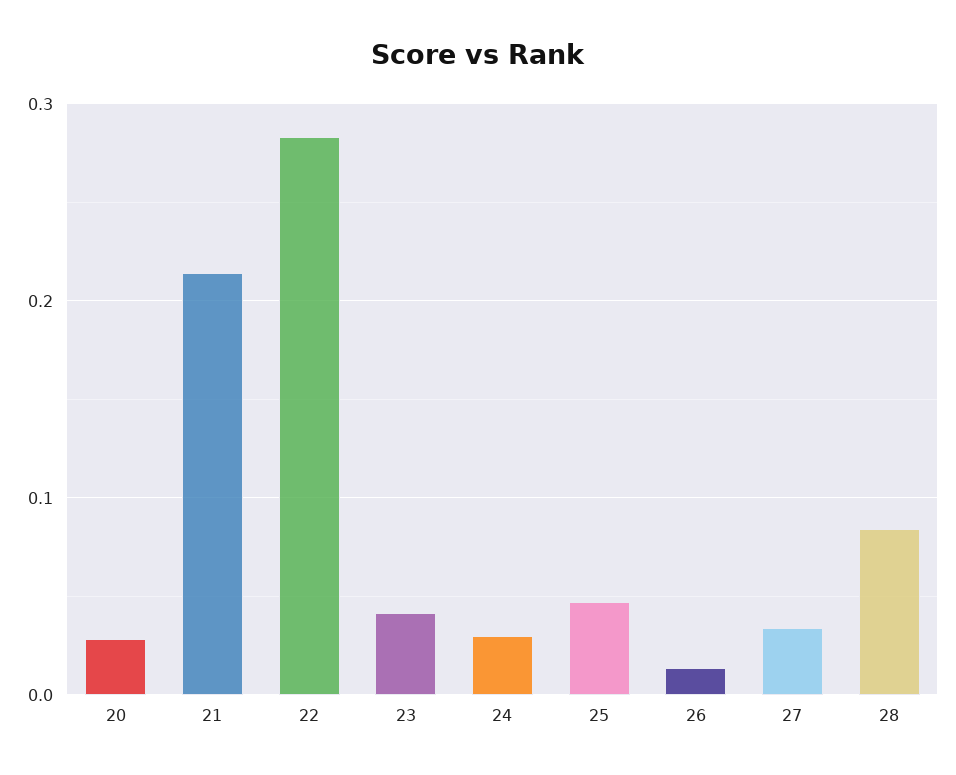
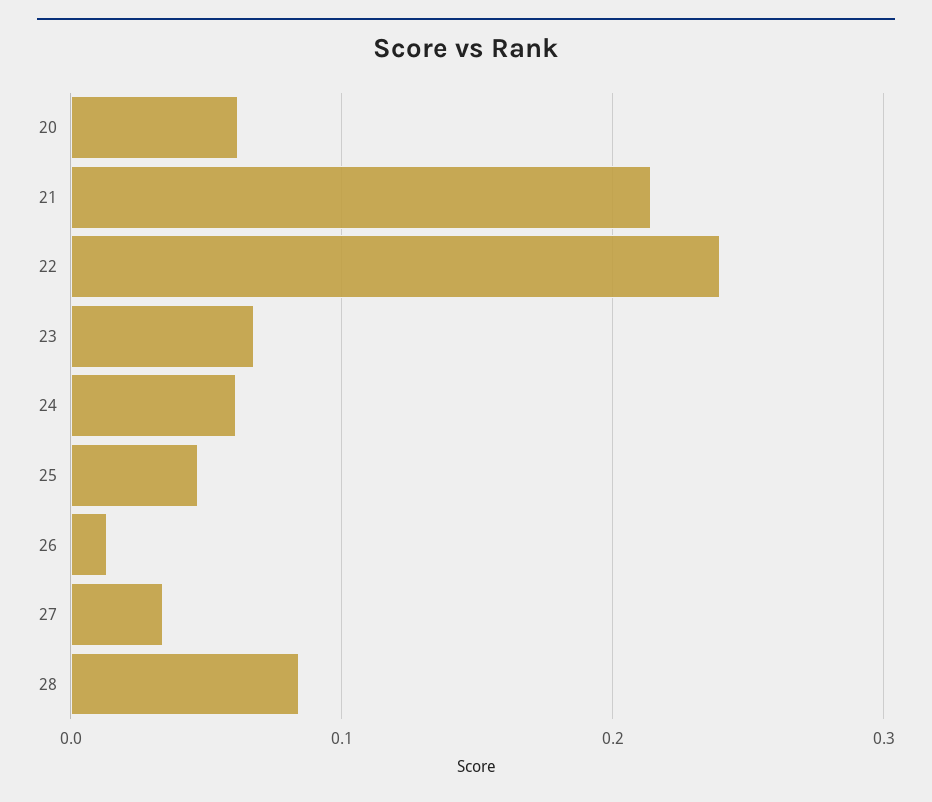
20: 0.03 -> 0.06
22: 0.28 -> 0.24
23: 0.04 -> 0.07
24: 0.03 -> 0.06

